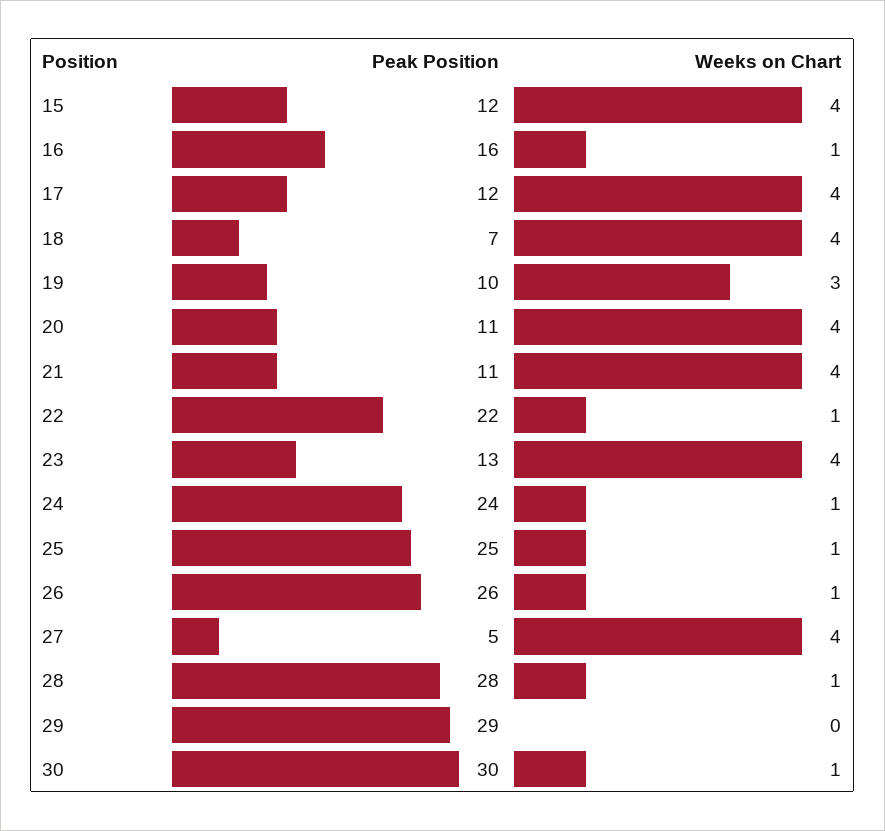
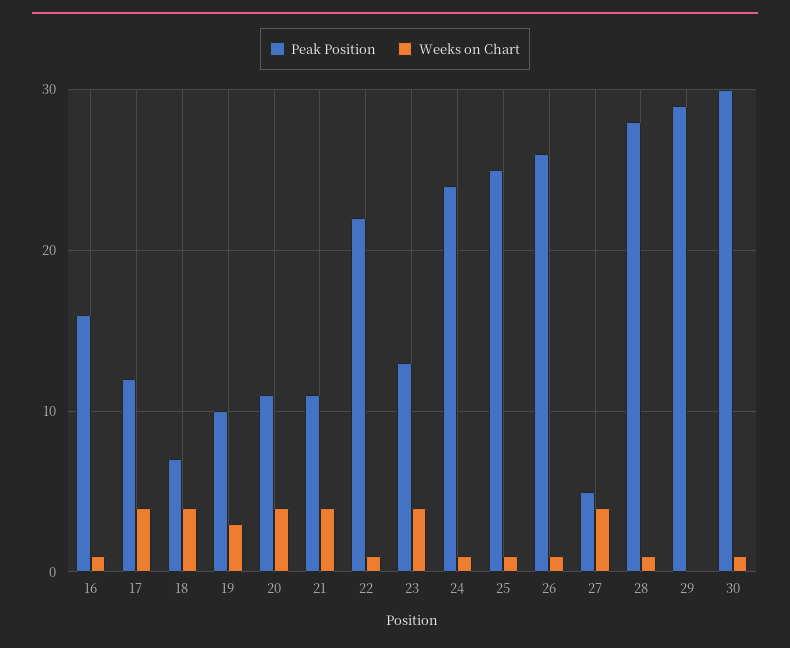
Peak Position, 15: 12 -> none
Weeks on Chart, 15: 4 -> none

